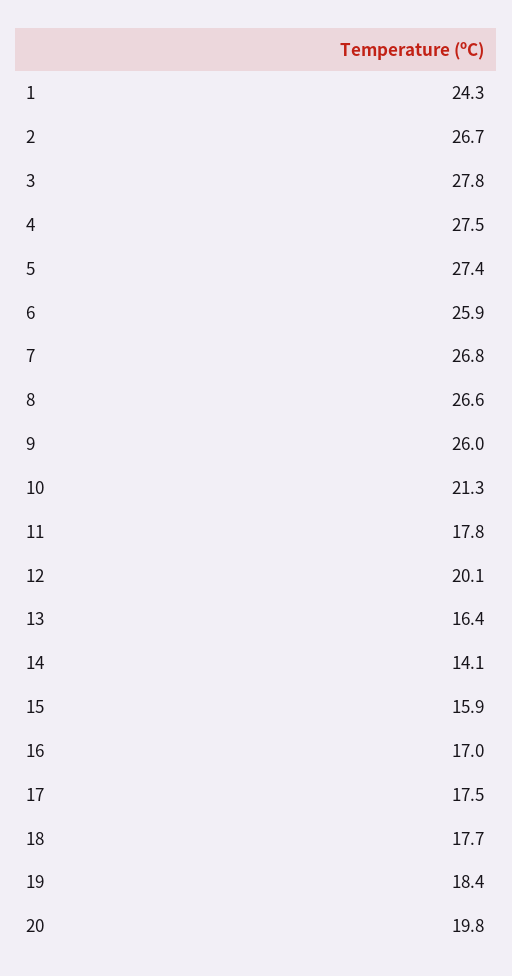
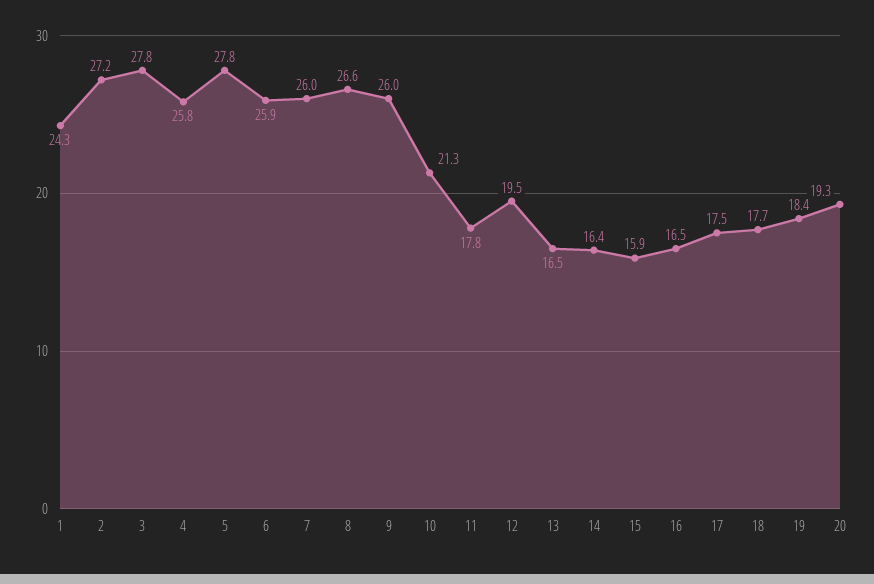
2: 26.7 -> 27.2
4: 27.5 -> 25.8
5: 27.4 -> 27.8
7: 26.8 -> 26
12: 20.1 -> 19.5
13: 16.4 -> 16.5
14: 14.1 -> 16.4
16: 17 -> 16.5
20: 19.8 -> 19.3

